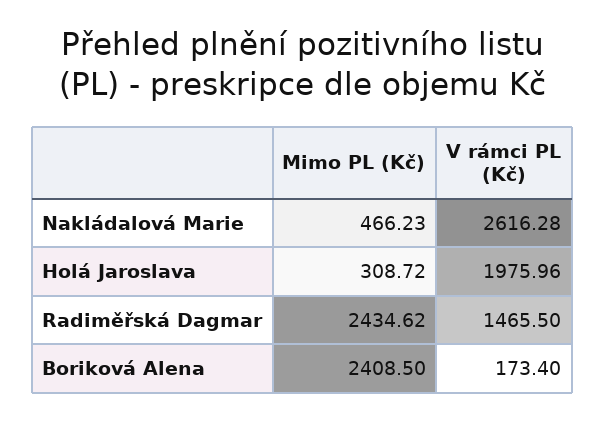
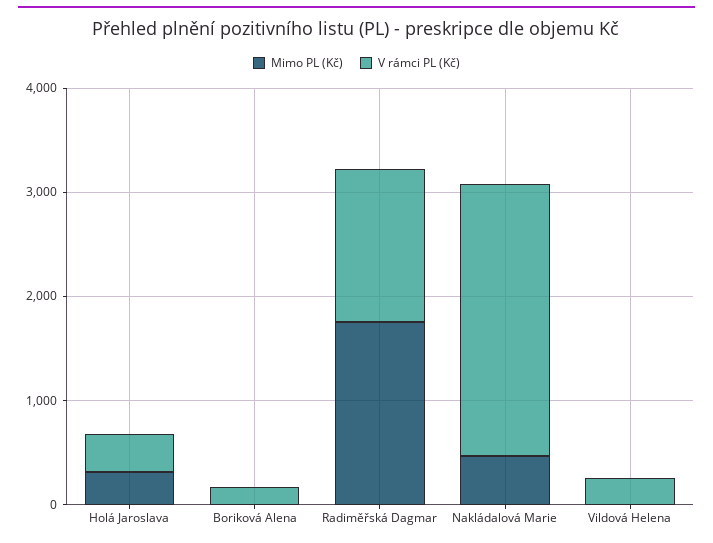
V rámci PL (Kč), Holá Jaroslava: 1975.96 -> 400
Mimo PL (Kč), Radiměřská Dagmar: 2434.62 -> 1800
Mimo PL (Kč), Boriková Alena: 2408.5 -> 0
Mimo PL (Kč), Vildová Helena: none -> 0
V rámci PL (Kč), Vildová Helena: none -> 200

